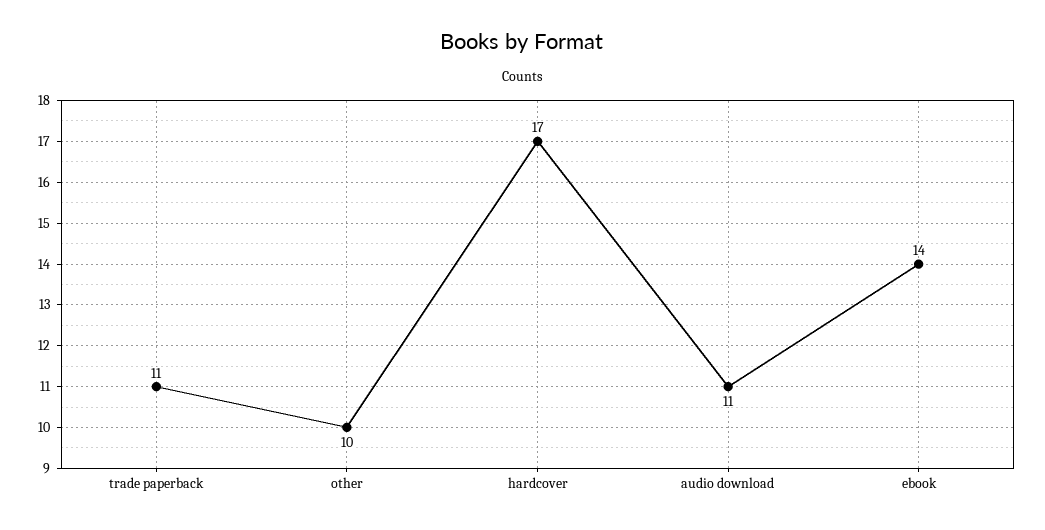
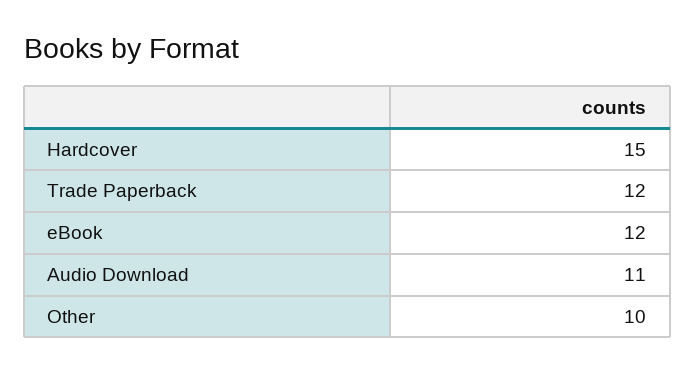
trade paperback: 11 -> 12
hardcover: 17 -> 15
ebook: 14 -> 12

